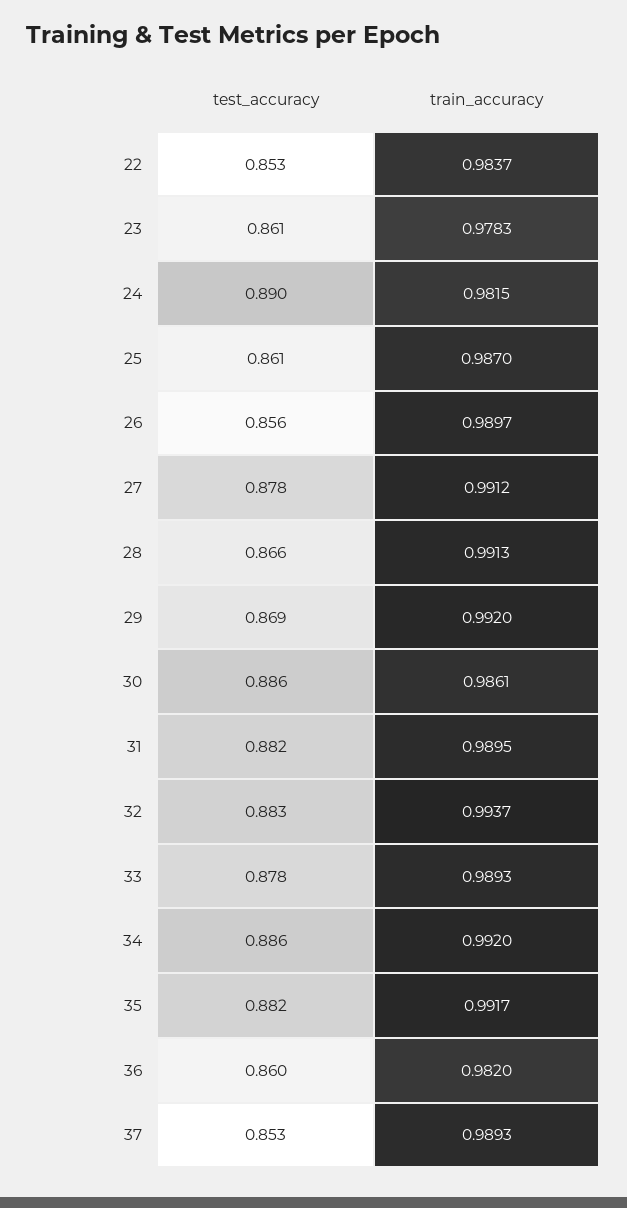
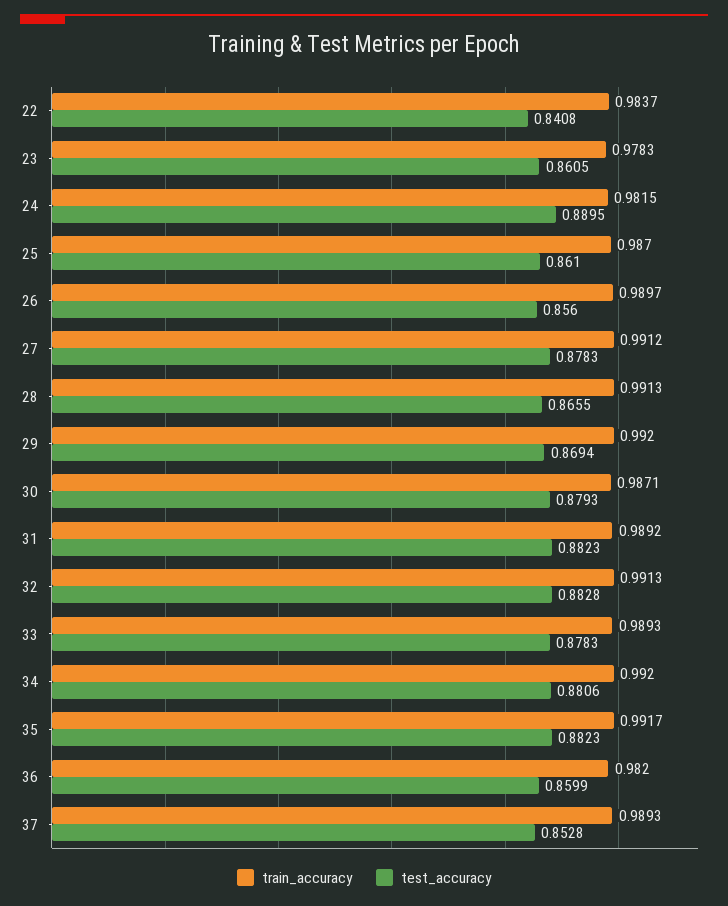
test_accuracy, 22: 0.853 -> 0.8408
test_accuracy, 30: 0.886 -> 0.8793
train_accuracy, 30: 0.9861 -> 0.9871
train_accuracy, 31: 0.9895 -> 0.9892
train_accuracy, 32: 0.9937 -> 0.9913
test_accuracy, 34: 0.886 -> 0.8806

